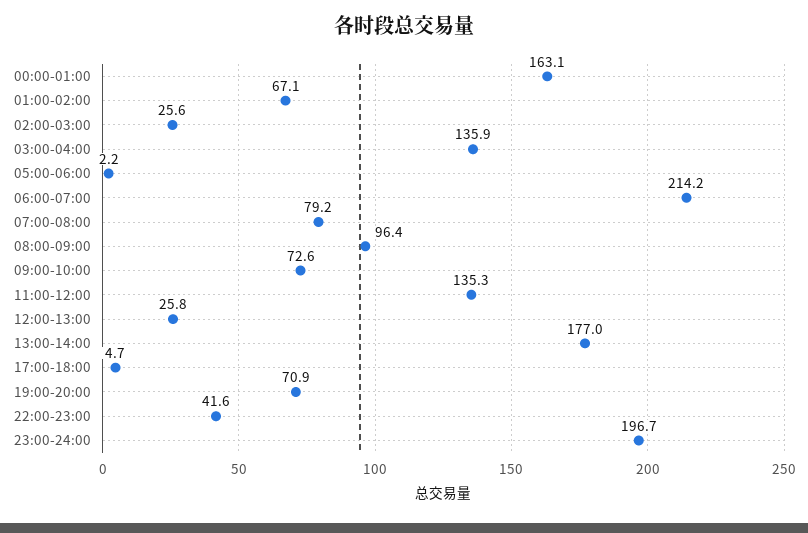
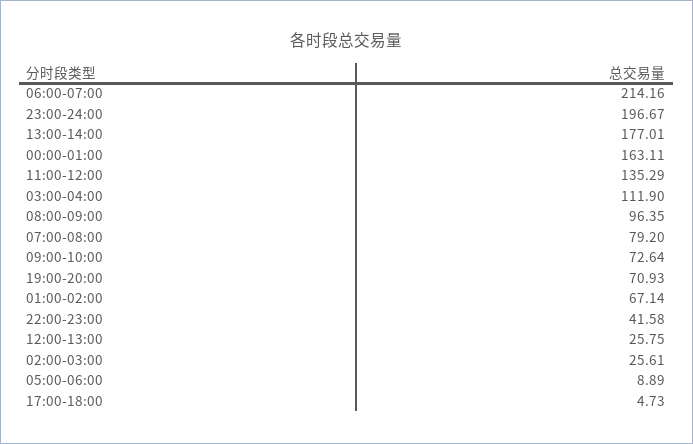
03:00-04:00: 135.9 -> 111.9
05:00-06:00: 2.2 -> 8.89

